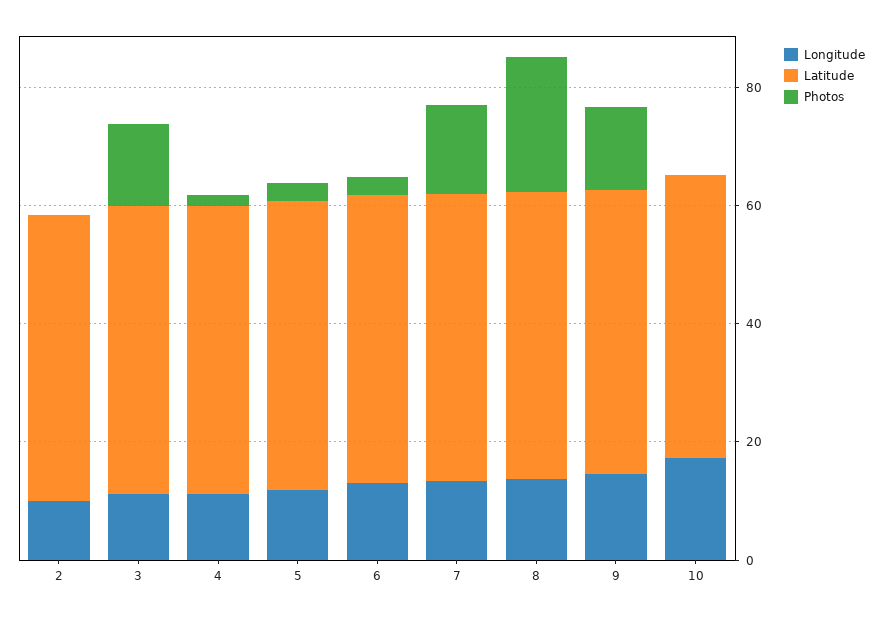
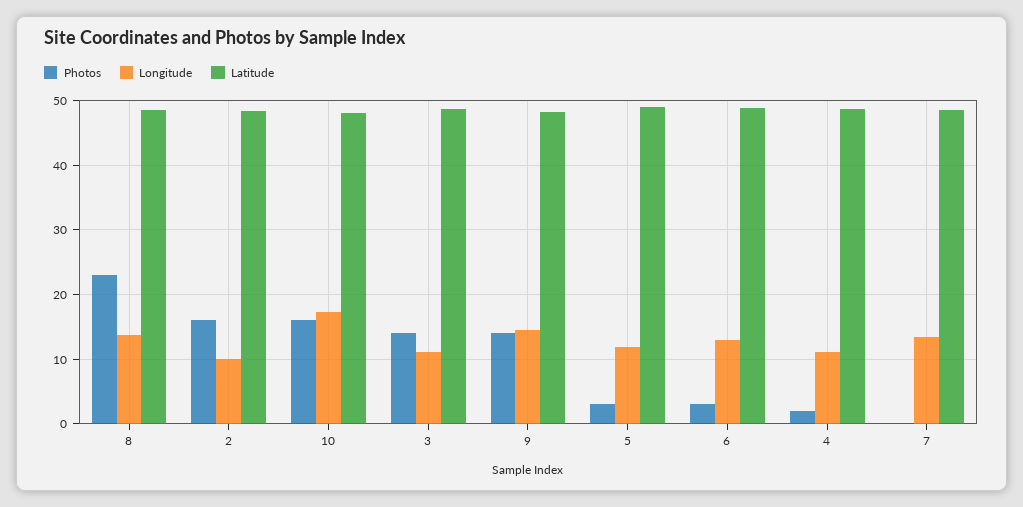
Photos, 2: 0 -> 16
Photos, 7: 15 -> 0
Photos, 10: 0 -> 16

